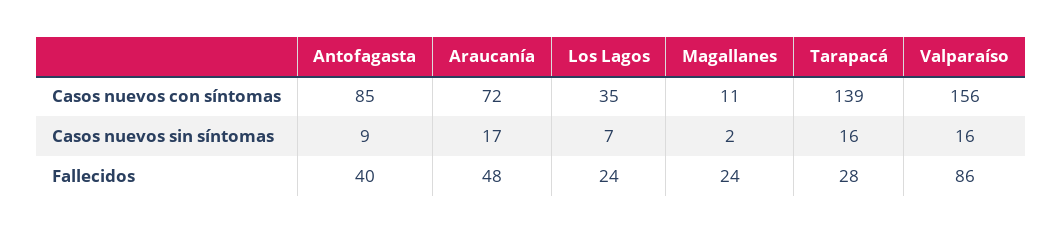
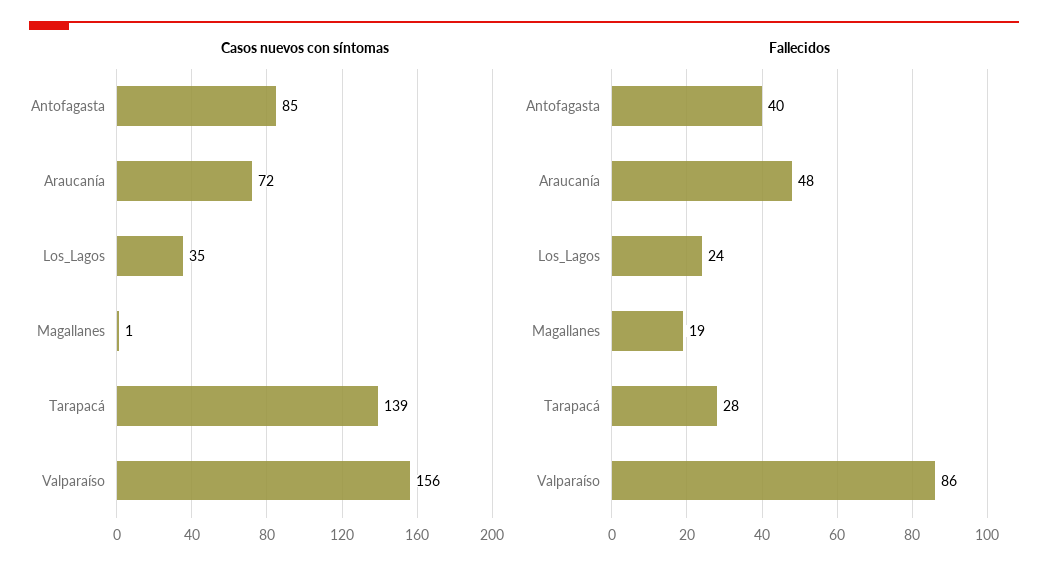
Casos nuevos con síntomas, Magallanes: 11 -> 1
Casos nuevos sin síntomas, Antofagasta: 9 -> none
Casos nuevos sin síntomas, Araucanía: 17 -> none
Casos nuevos sin síntomas, Los Lagos: 7 -> none
Casos nuevos sin síntomas, Magallanes: 2 -> none
Casos nuevos sin síntomas, Tarapacá: 16 -> none
Casos nuevos sin síntomas, Valparaíso: 16 -> none
Fallecidos, Magallanes: 24 -> 19

